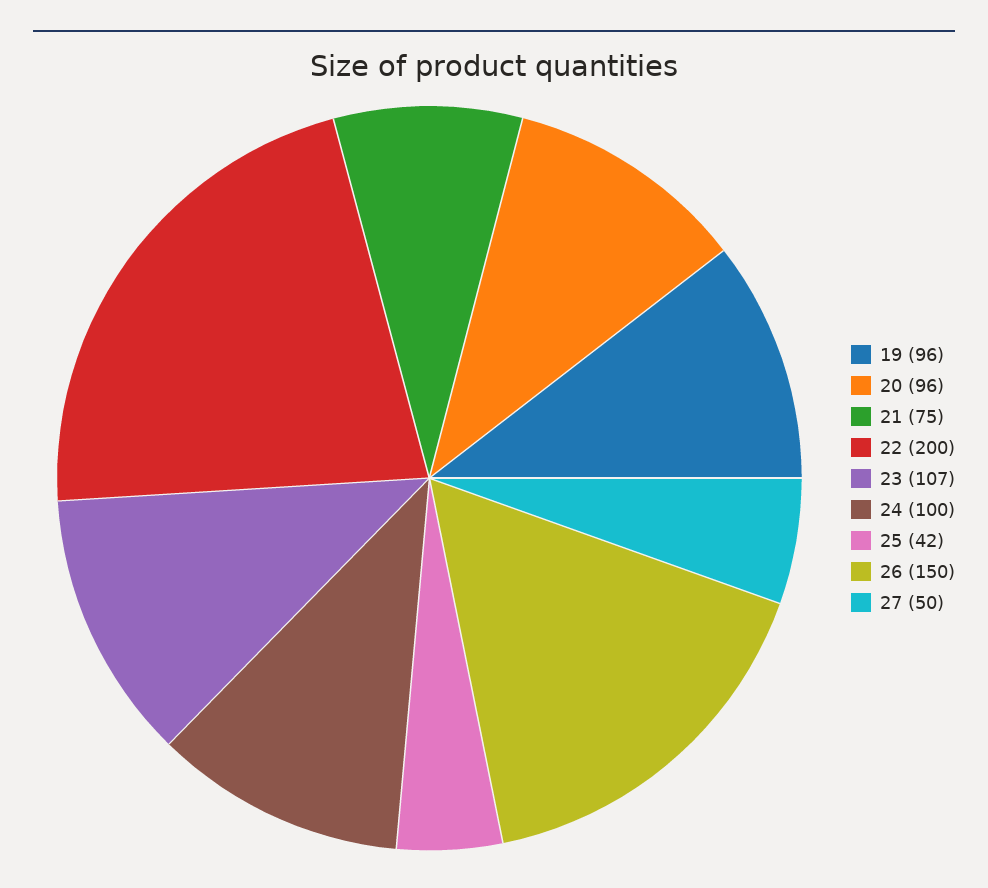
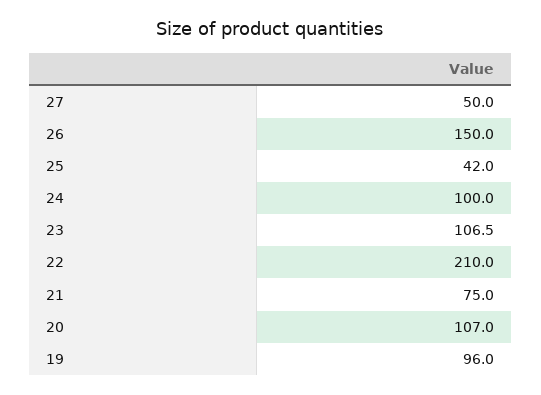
20: 96 -> 107
22: 200 -> 210

